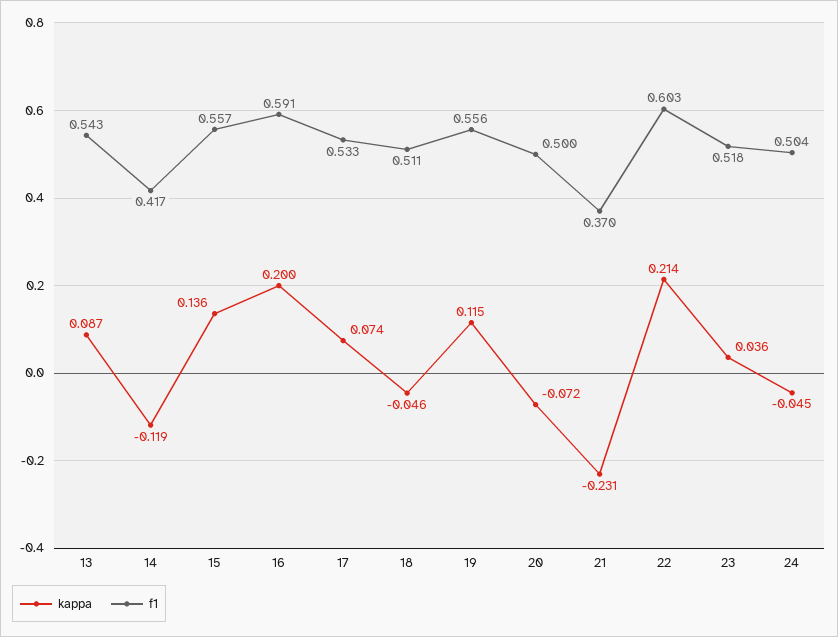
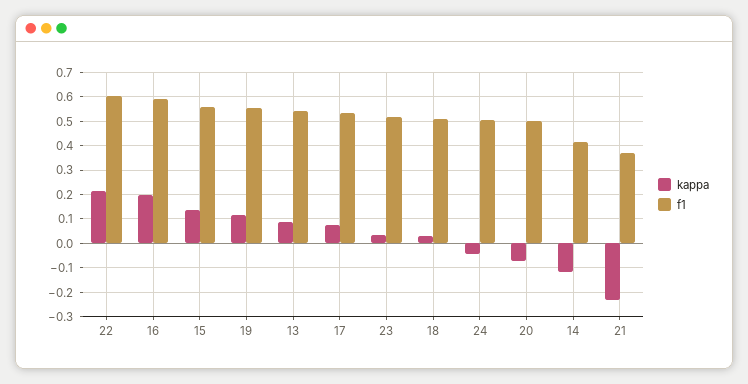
kappa, 18: -0.046 -> 0.025

